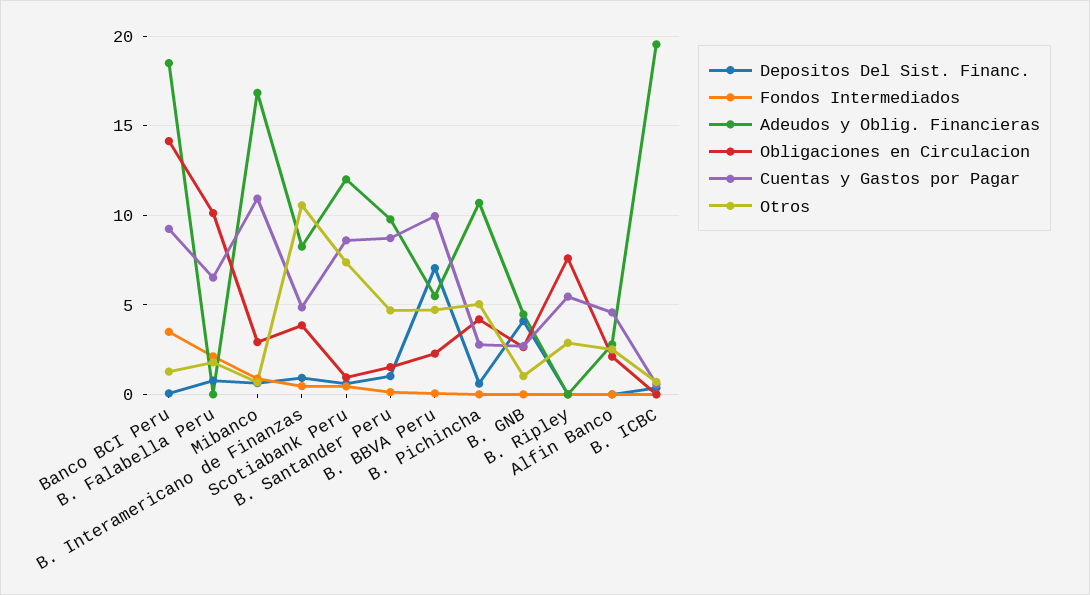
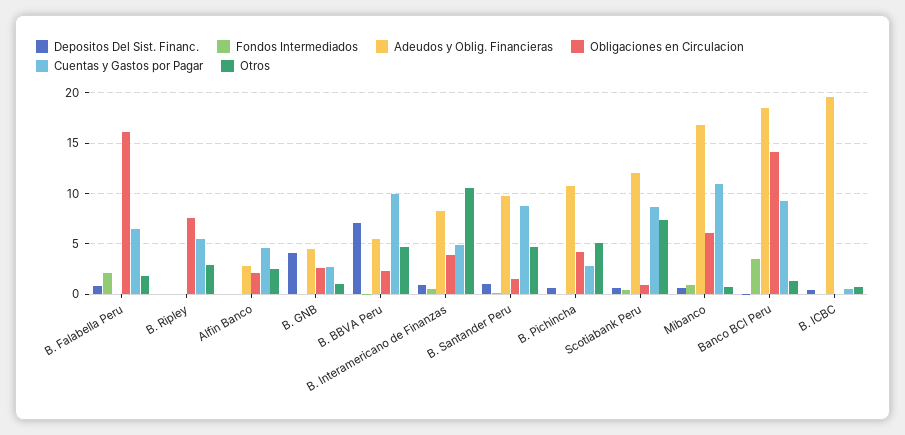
Obligaciones en Circulacion, B. Falabella Peru: 10 -> 16
Obligaciones en Circulacion, Mibanco: 3 -> 6

